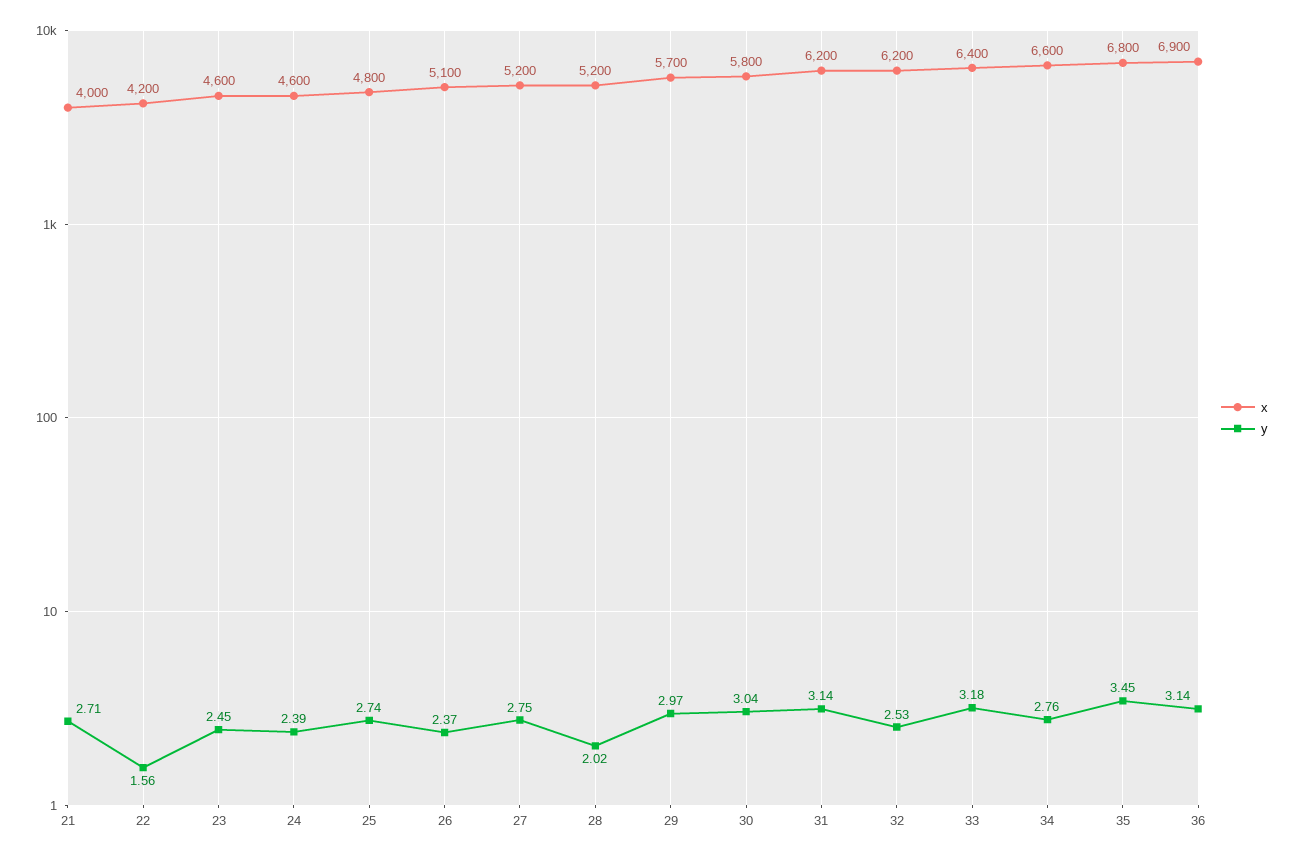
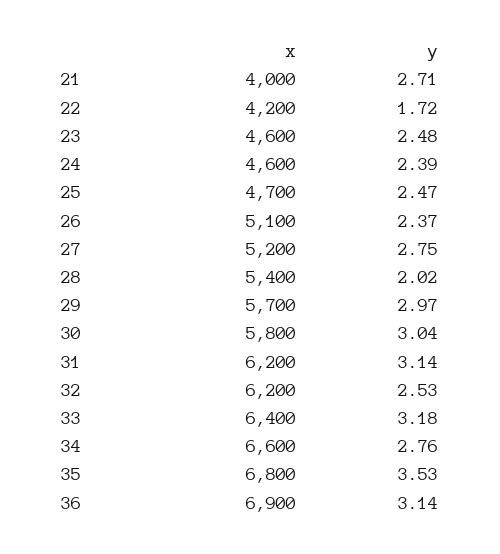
y, 22: 1.56 -> 1.72
y, 23: 2.45 -> 2.48
x, 25: 4800 -> 4700
y, 25: 2.74 -> 2.47
x, 28: 5200 -> 5400
y, 35: 3.45 -> 3.53

